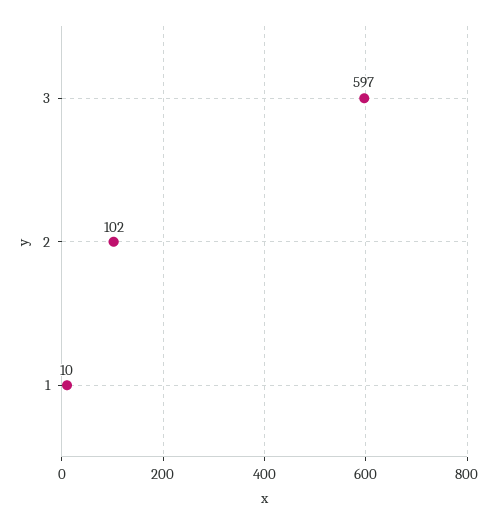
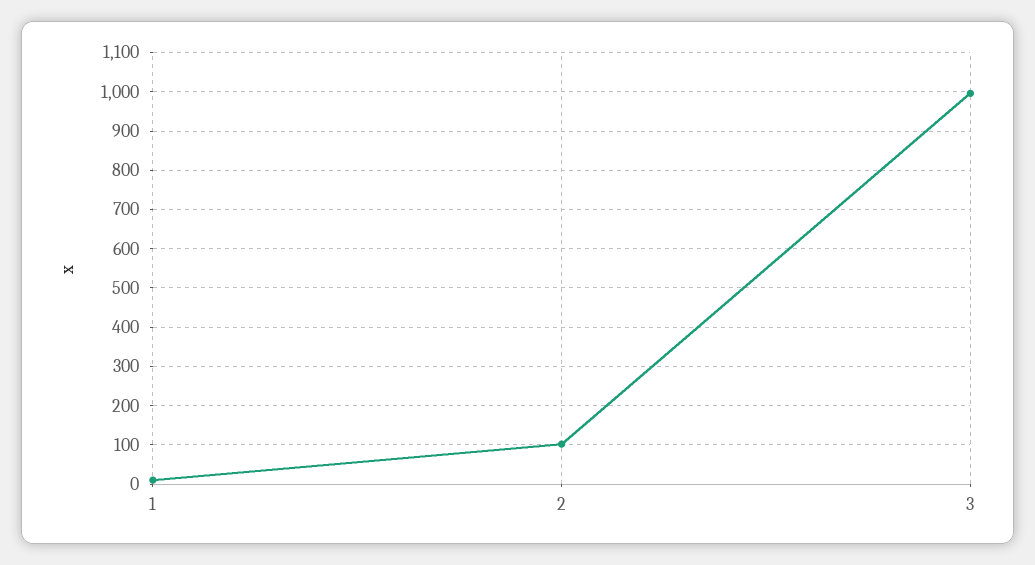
3: 597 -> 1000

